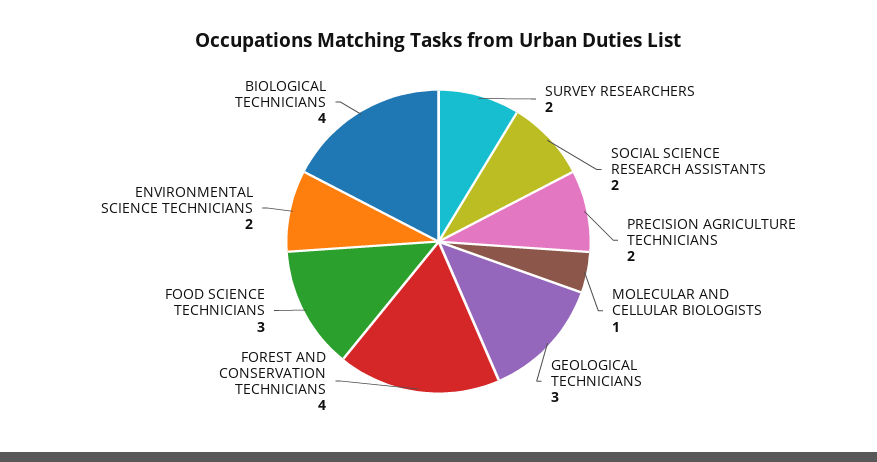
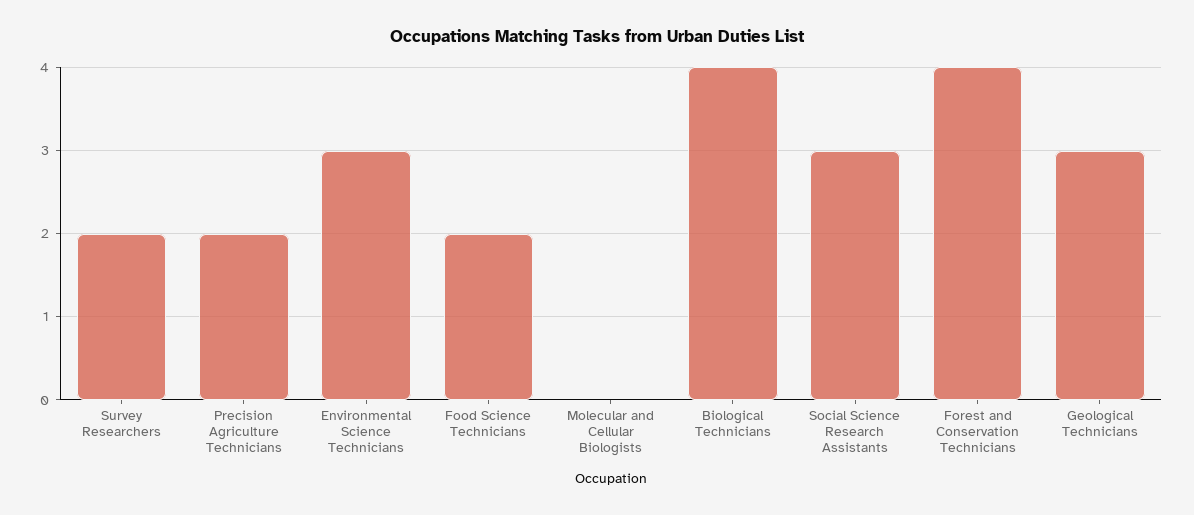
SOCIAL SCIENCE RESEARCH ASSISTANTS: 2 -> 3
MOLECULAR AND CELLULAR BIOLOGISTS: 1 -> 0
FOOD SCIENCE TECHNICIANS: 3 -> 2
ENVIRONMENTAL SCIENCE TECHNICIANS: 2 -> 3

